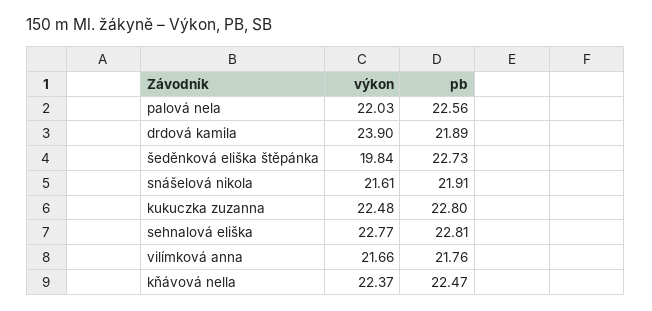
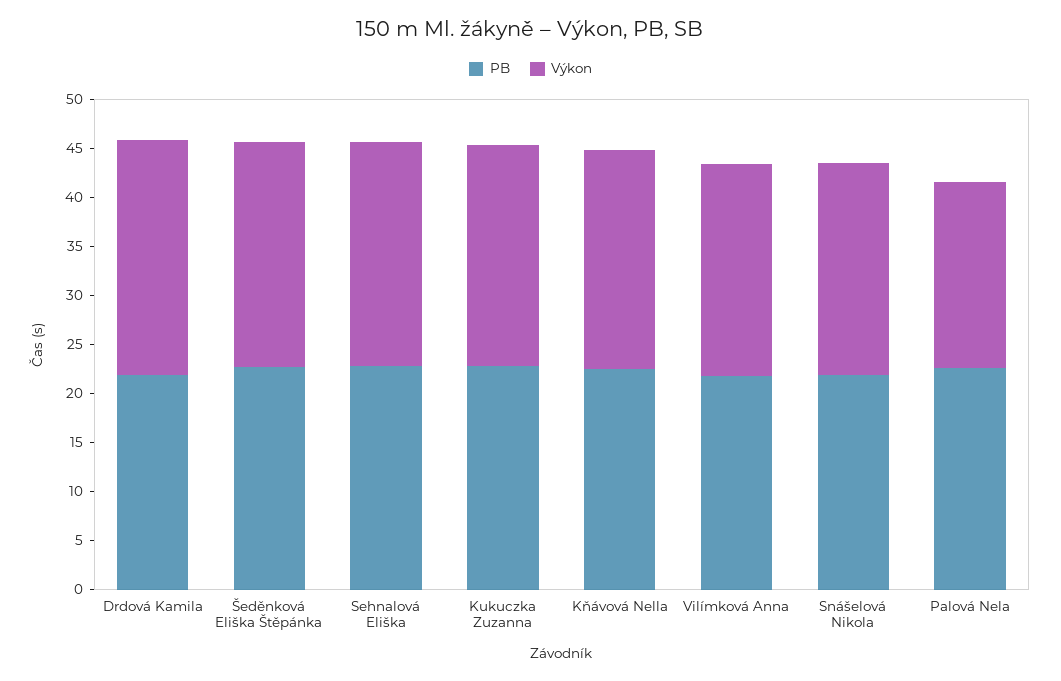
výkon, palová nela: 22.03 -> 19
výkon, šeděnková eliška štěpánka: 19.84 -> 23

